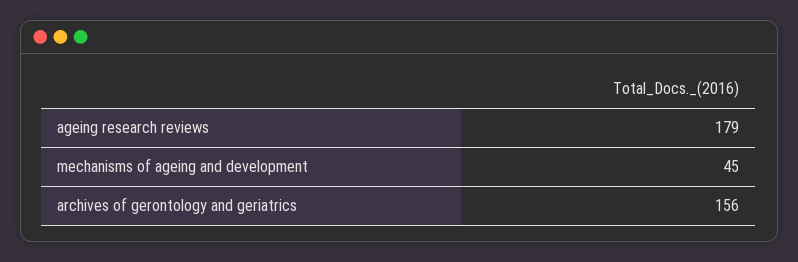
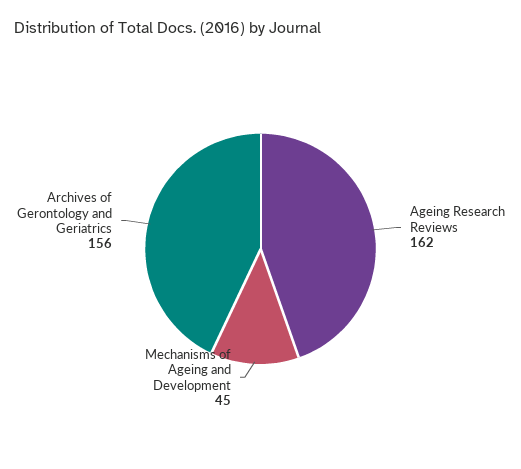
ageing research reviews: 179 -> 162

